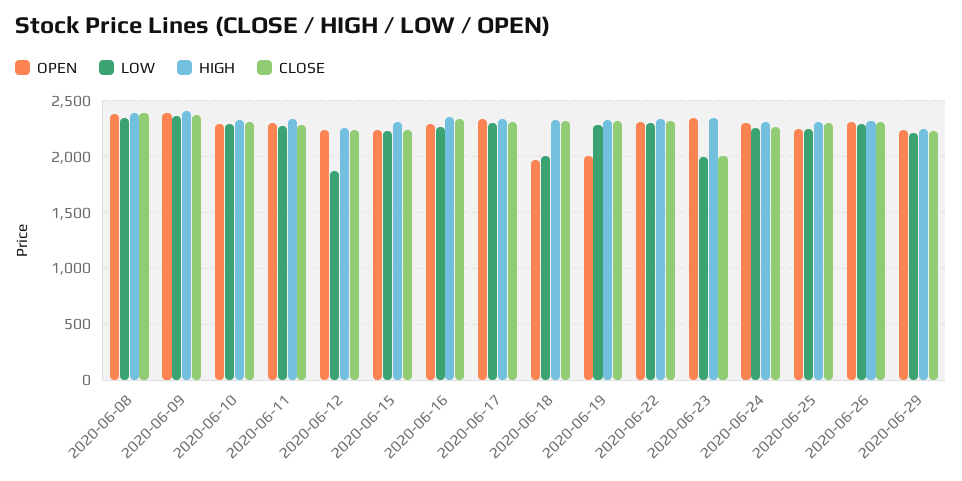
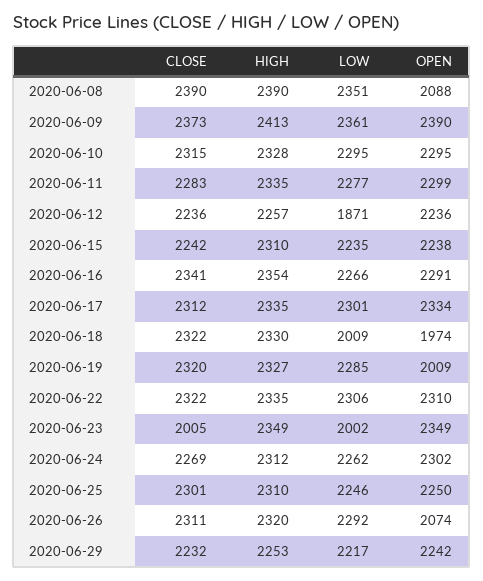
OPEN, 2020-06-08: 2400 -> 2088
OPEN, 2020-06-26: 2300 -> 2074

